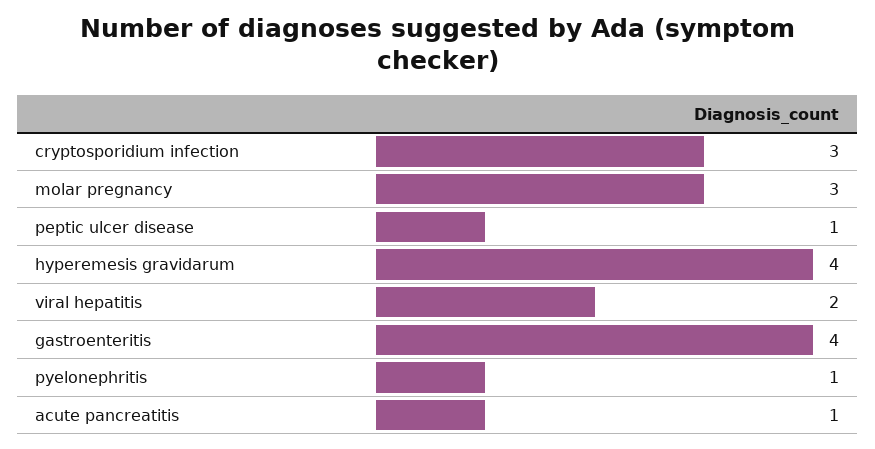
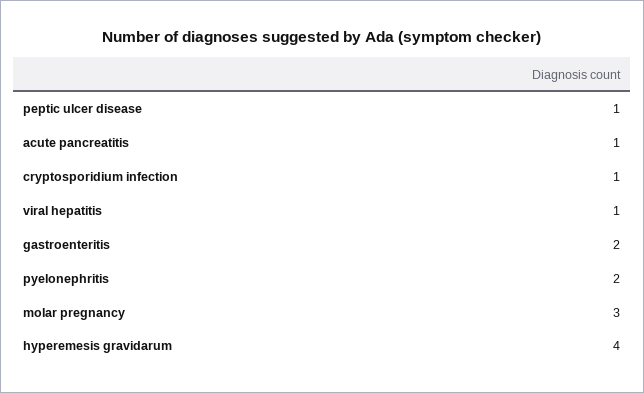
cryptosporidium infection: 3 -> 1
viral hepatitis: 2 -> 1
gastroenteritis: 4 -> 2
pyelonephritis: 1 -> 2

